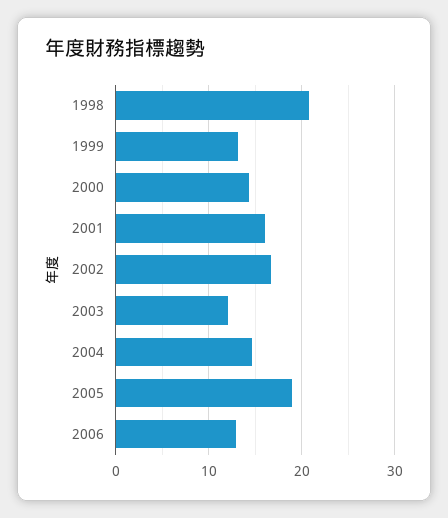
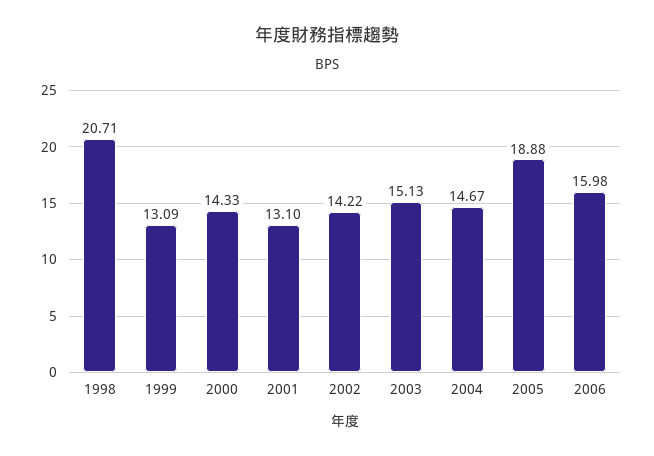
2001: 16 -> 13.1
2002: 17 -> 14.22
2003: 12 -> 15.13
2006: 13 -> 15.98

